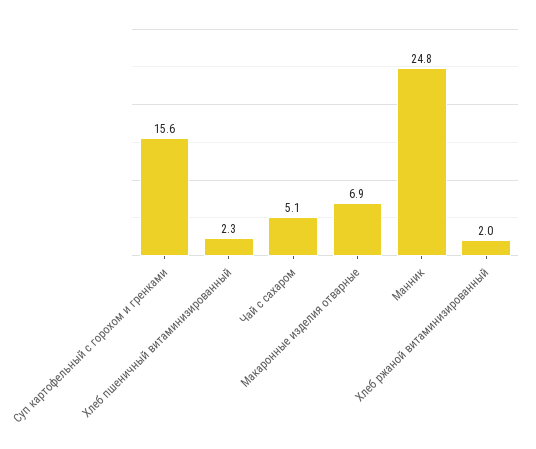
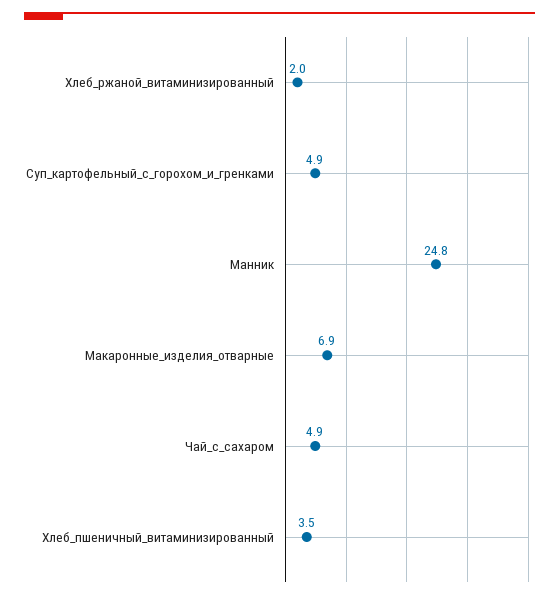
Суп картофельный с горохом и гренками: 15.6 -> 4.9
Хлеб пшеничный витаминизированный: 2.3 -> 3.5
Чай с сахаром: 5.1 -> 4.9

